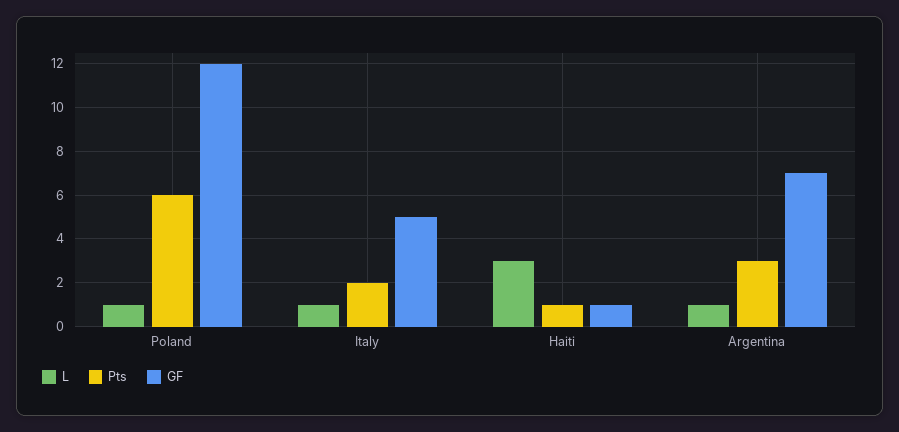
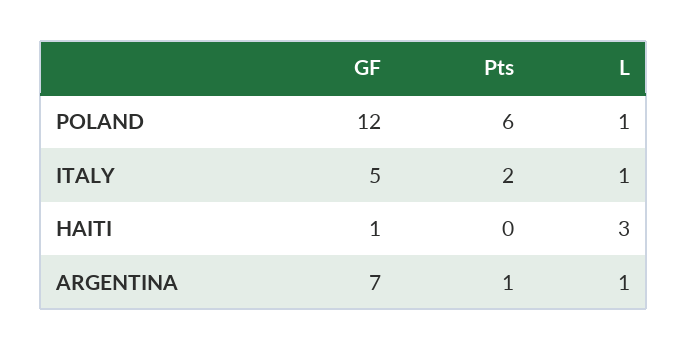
Pts, Haiti: 1 -> 0
Pts, Argentina: 3 -> 1

